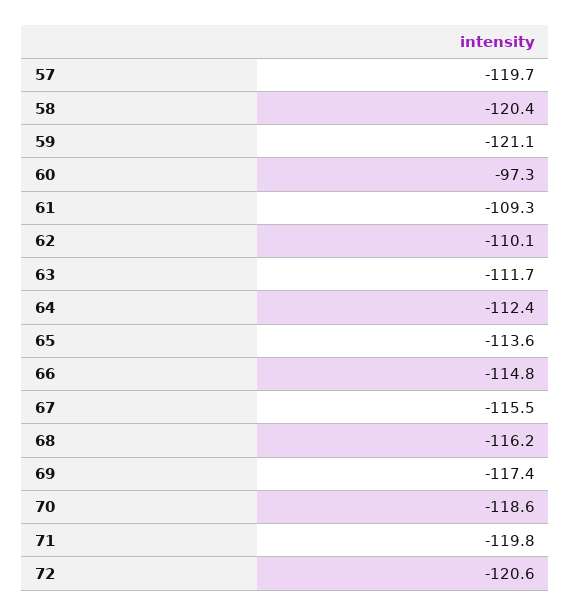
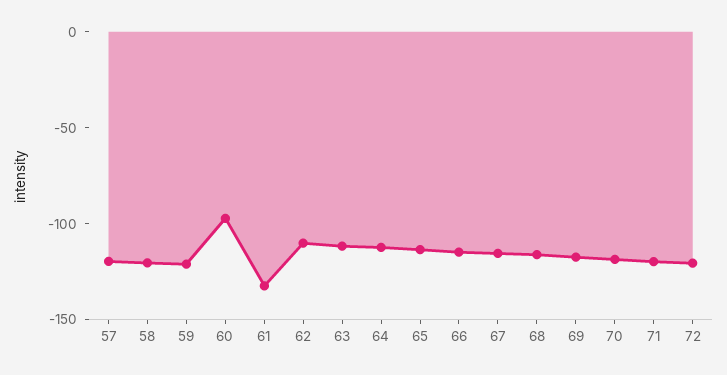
61: -109.3 -> -130

